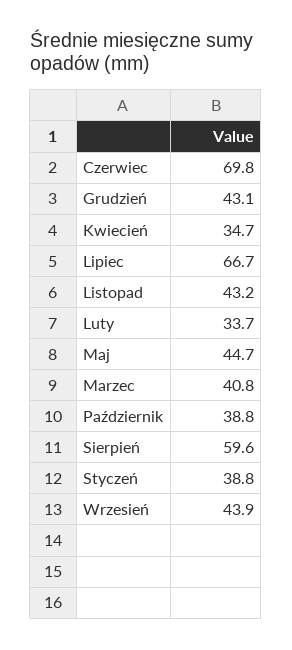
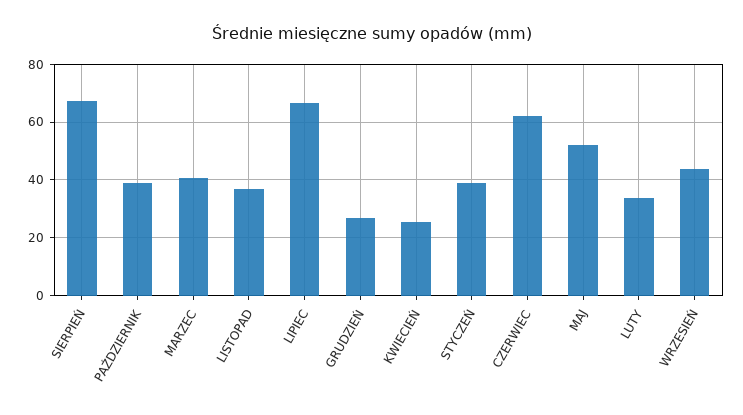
Czerwiec: 69.8 -> 62.5
Grudzień: 43.1 -> 27.5
Kwiecień: 34.7 -> 25
Listopad: 43.2 -> 37.5
Maj: 44.7 -> 52.5
Sierpień: 59.6 -> 67.5

